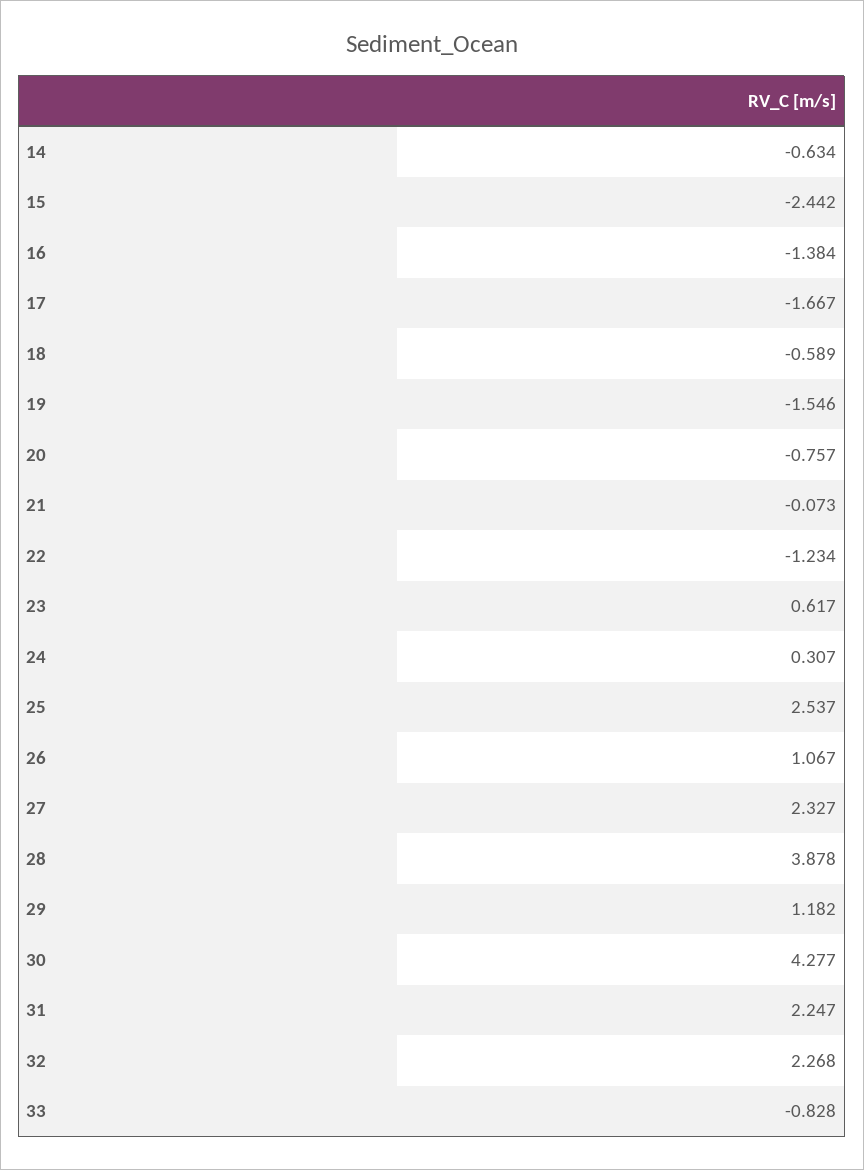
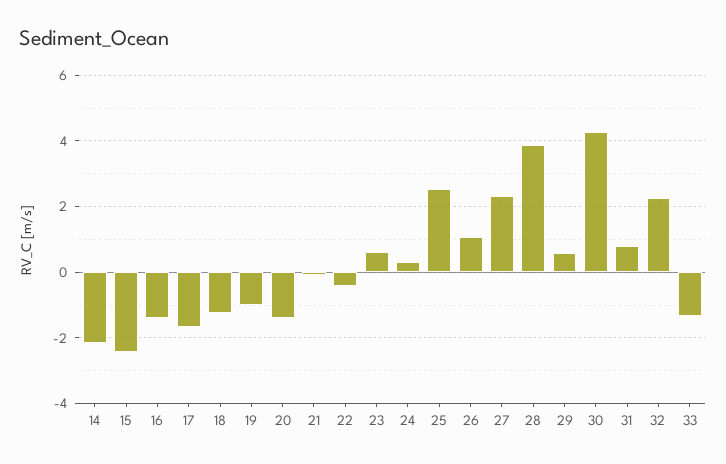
14: -0.634 -> -2.2
18: -0.589 -> -1.2
19: -1.546 -> -1
20: -0.757 -> -1.4
22: -1.234 -> -0.4
29: 1.182 -> 0.6
31: 2.247 -> 0.8
33: -0.828 -> -1.4

